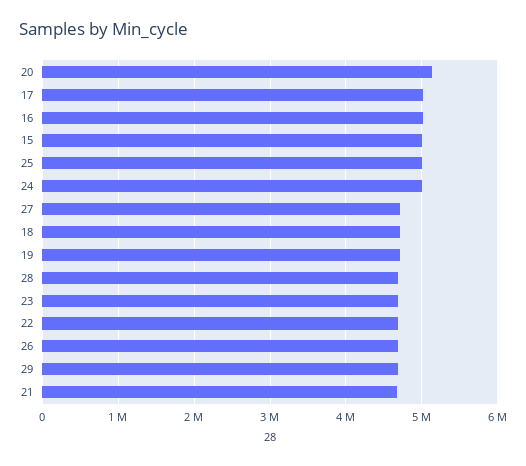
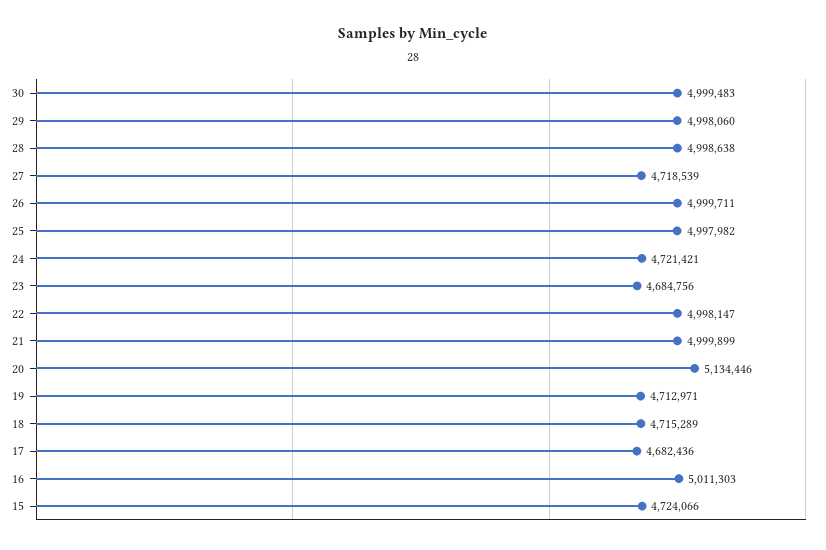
17: 5000000 -> 4682436
15: 5000000 -> 4724066
24: 5000000 -> 4721421
28: 4700000 -> 4998638
22: 4700000 -> 4998147
26: 4700000 -> 4999711
29: 4700000 -> 4998060
21: 4700000 -> 4999899
30: none -> 4999483

